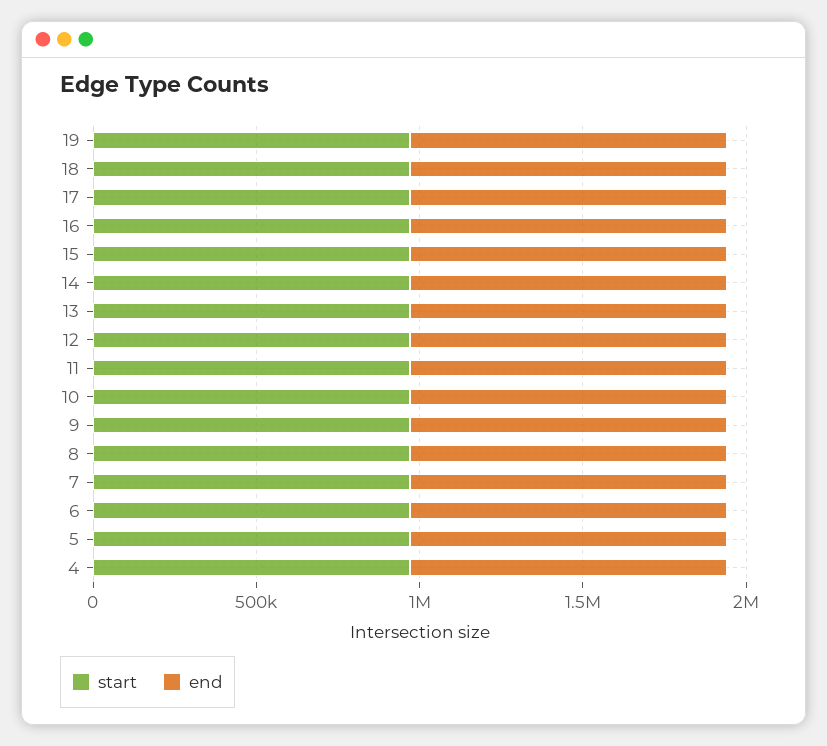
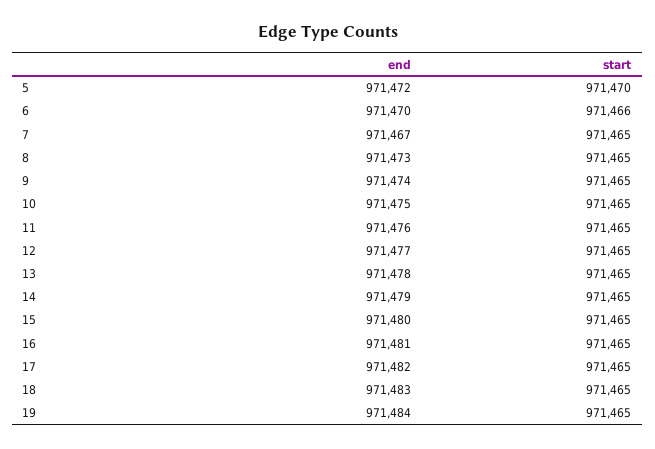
start, 4: 1000000 -> none
end, 4: 1000000 -> none

